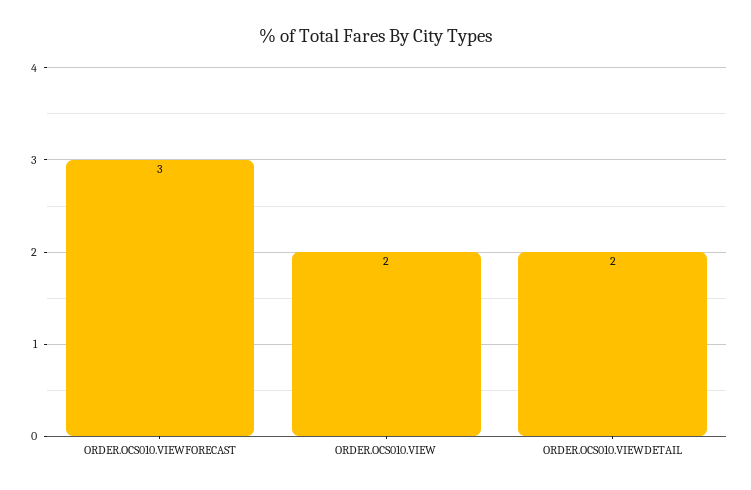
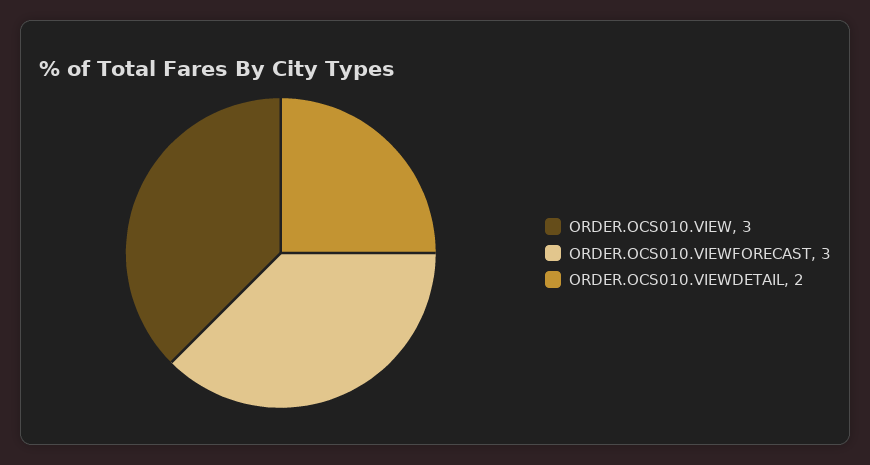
ORDER.OCS010.VIEW: 2 -> 3

